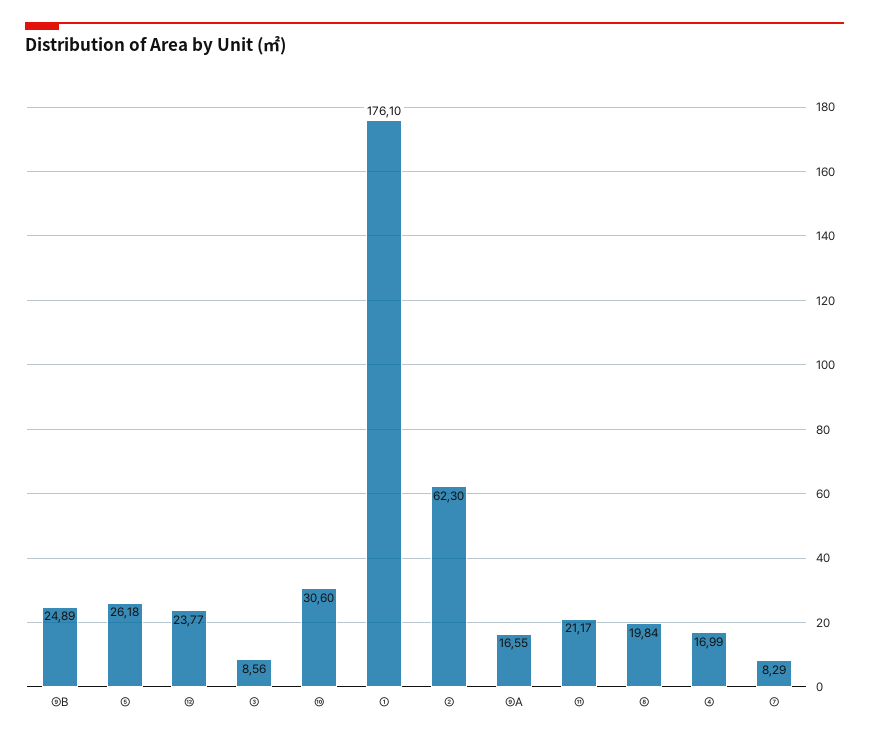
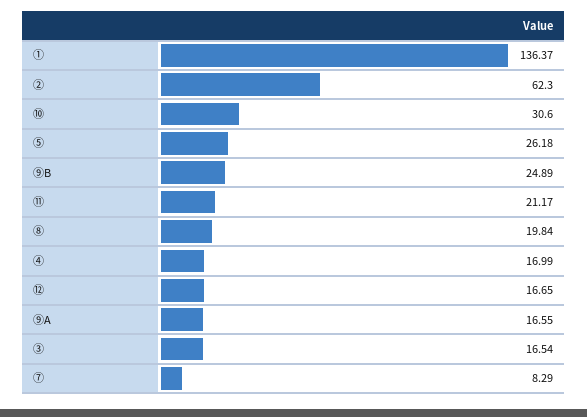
⑫: 23.77 -> 16.65
③: 8.56 -> 16.54
①: 176.1 -> 136.37

